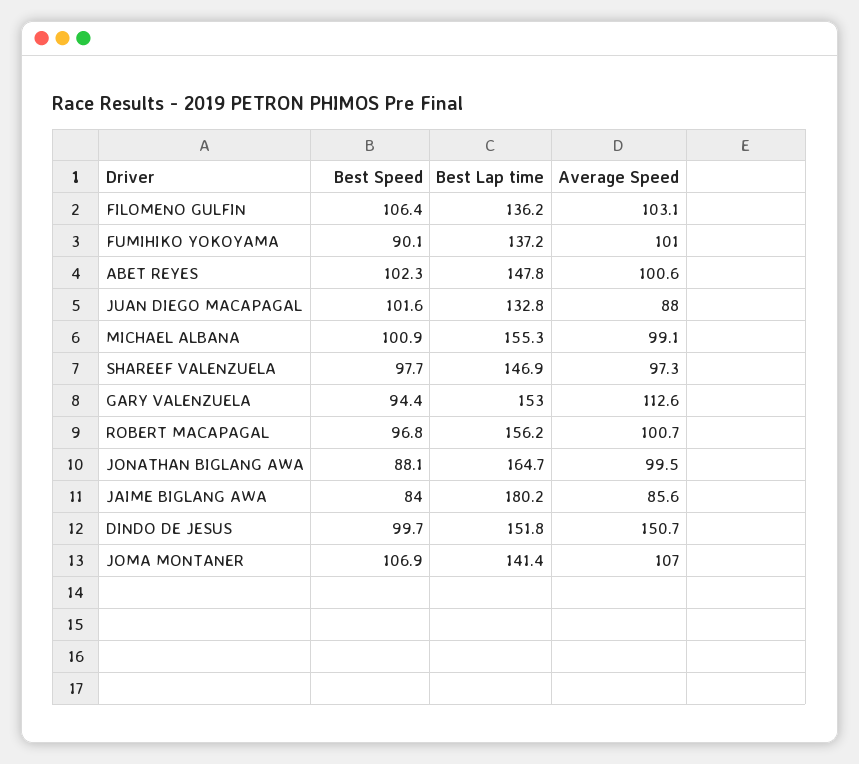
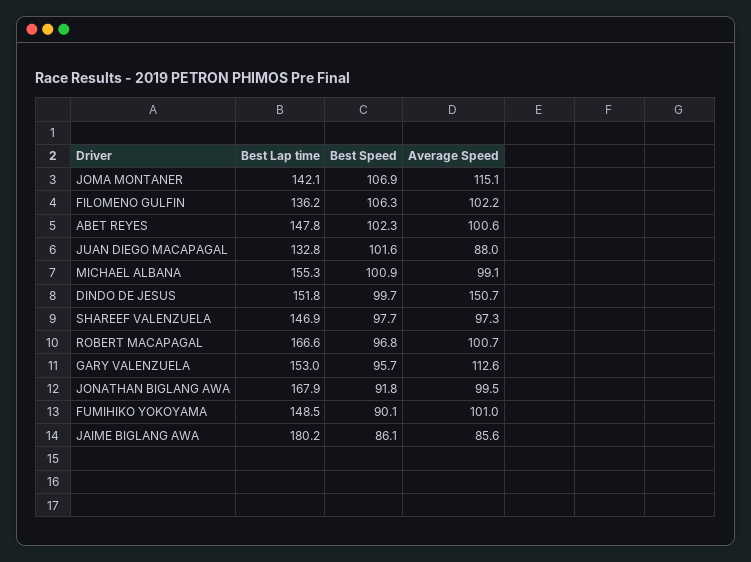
Best Speed, FILOMENO GULFIN: 106.4 -> 106.3
Average Speed, FILOMENO GULFIN: 103.1 -> 102.2
Best Lap time, FUMIHIKO YOKOYAMA: 137.2 -> 148.5
Best Speed, GARY VALENZUELA: 94.4 -> 95.7
Best Lap time, ROBERT MACAPAGAL: 156.2 -> 166.6
Best Speed, JONATHAN BIGLANG AWA: 88.1 -> 91.8
Best Lap time, JONATHAN BIGLANG AWA: 164.7 -> 167.9
Best Speed, JAIME BIGLANG AWA: 84 -> 86.1
Best Lap time, JOMA MONTANER: 141.4 -> 142.1
Average Speed, JOMA MONTANER: 107 -> 115.1

